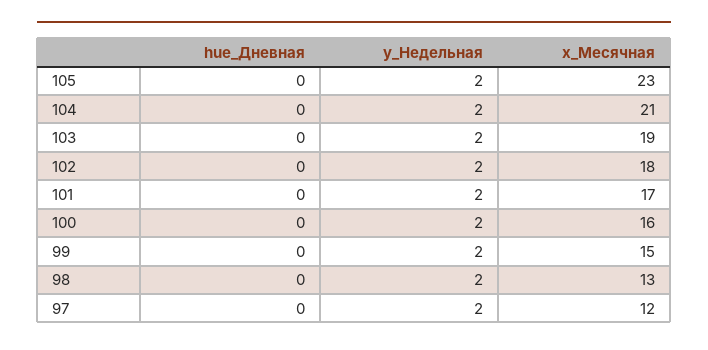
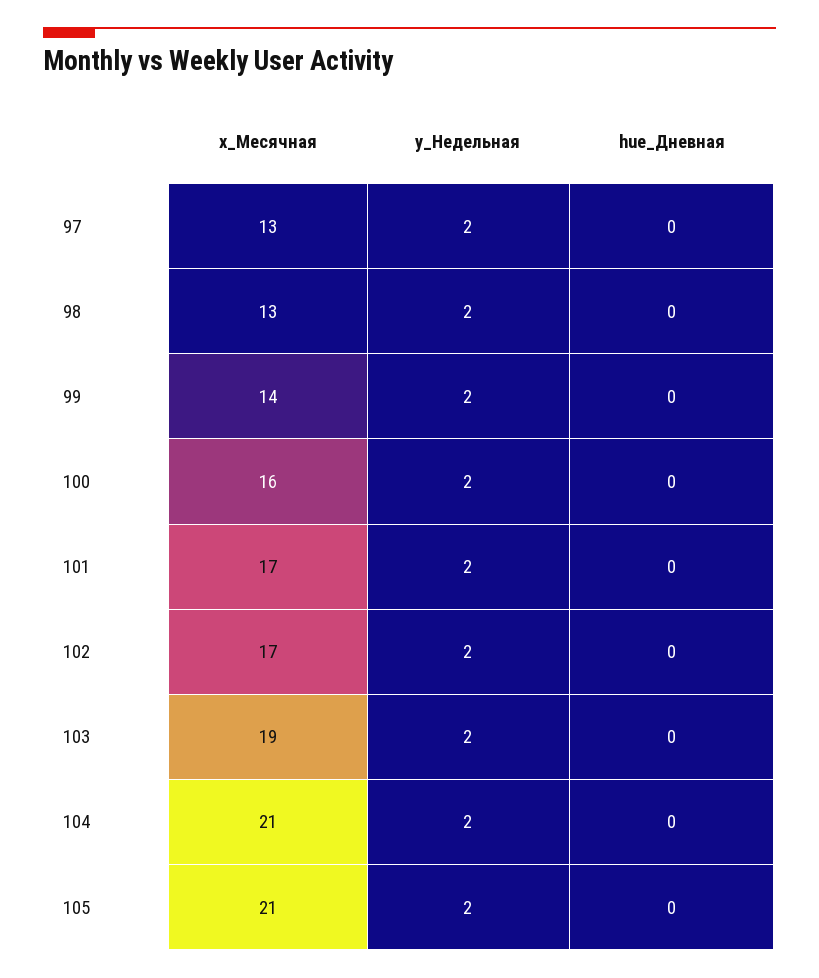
x_Месячная, 105: 23 -> 21
x_Месячная, 102: 18 -> 17
x_Месячная, 99: 15 -> 14
x_Месячная, 97: 12 -> 13

